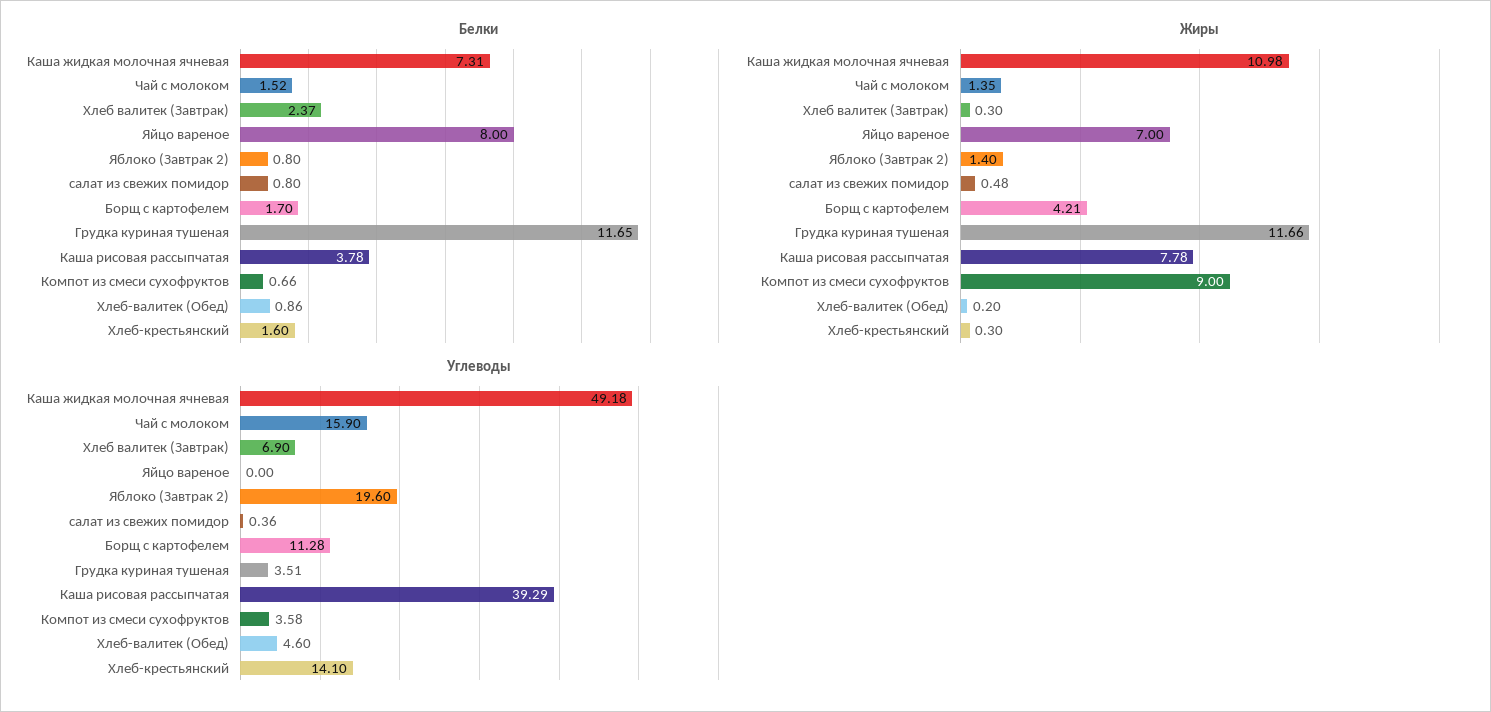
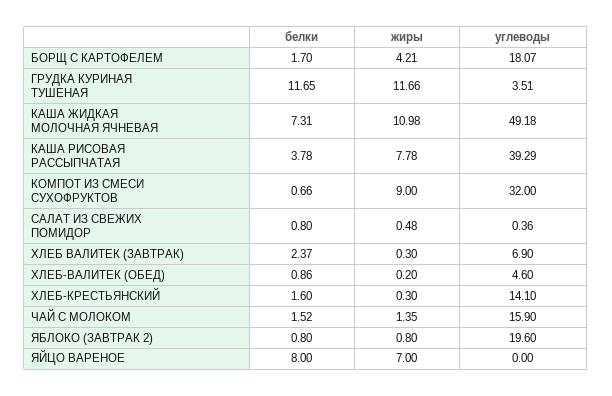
Жиры, Яблоко (Завтрак 2): 1.4 -> 0.8
Углеводы, Борщ с картофелем: 11.28 -> 18.07
Углеводы, Компот из смеси сухофруктов: 3.58 -> 32

